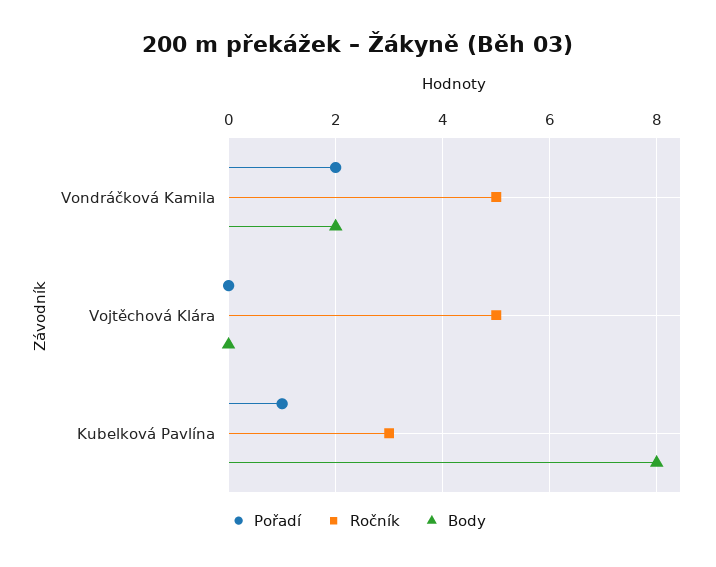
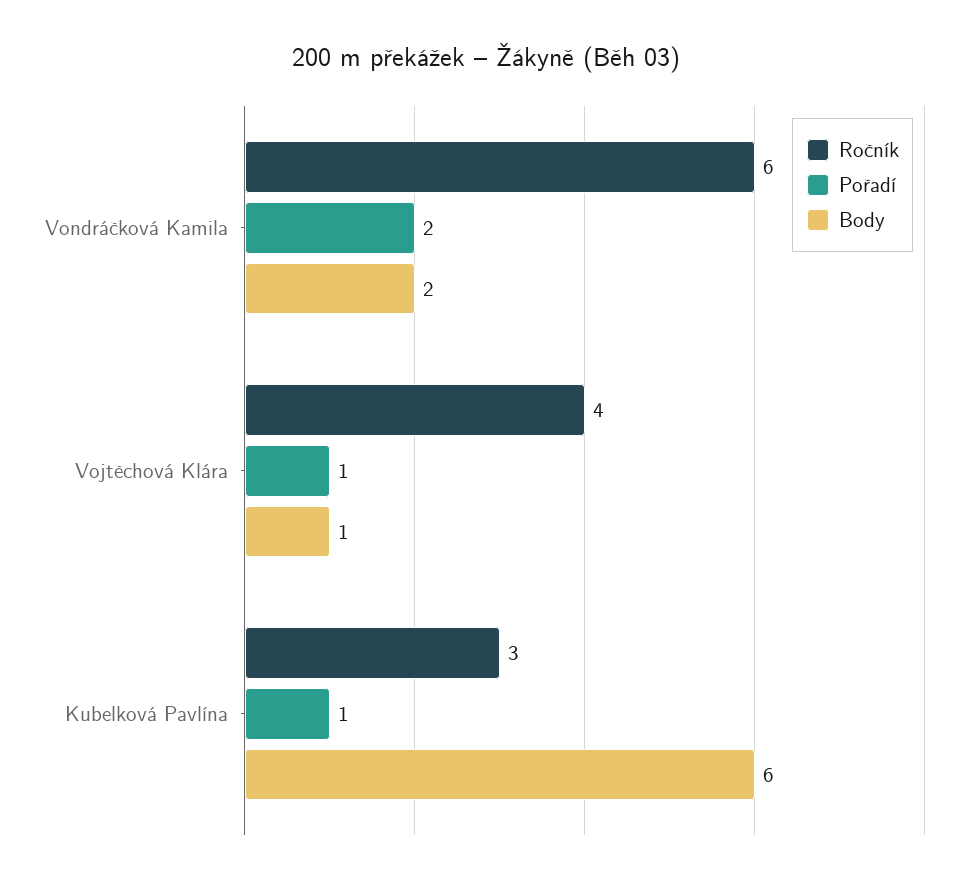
Ročník, Vondráčková Kamila: 5 -> 6
Pořadí, Vojtěchová Klára: 0 -> 1
Ročník, Vojtěchová Klára: 5 -> 4
Body, Vojtěchová Klára: 0 -> 1
Body, Kubelková Pavlína: 8 -> 6

